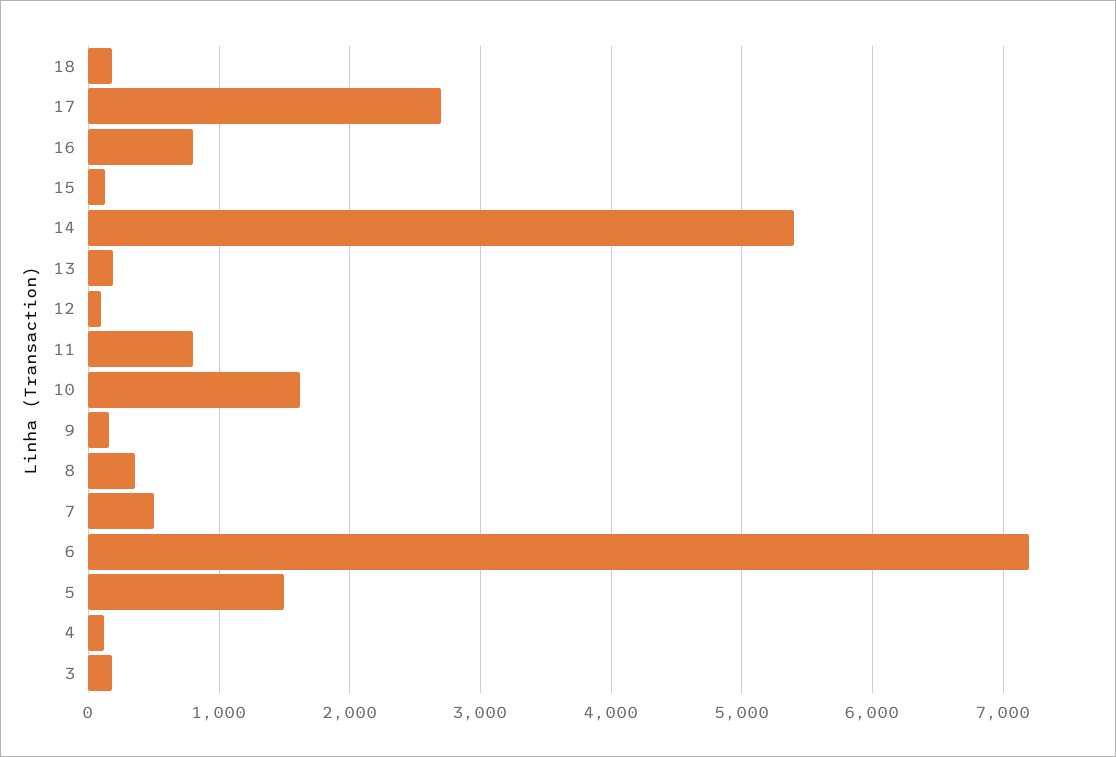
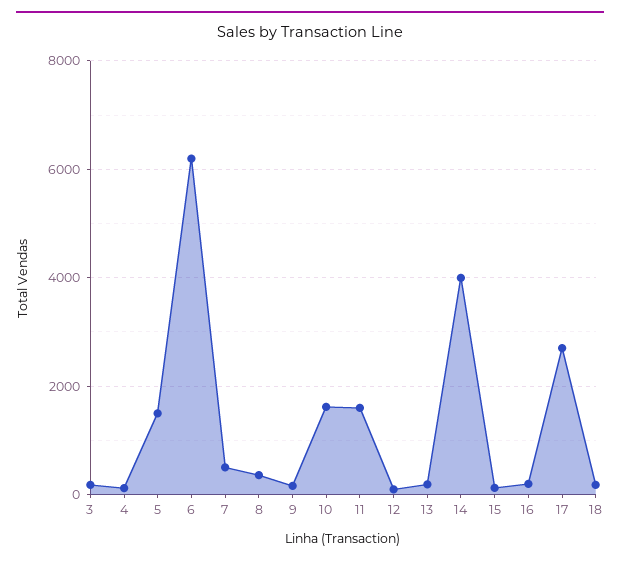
16: 800 -> 200
14: 5400 -> 4000
11: 800 -> 1600
6: 7200 -> 6200

